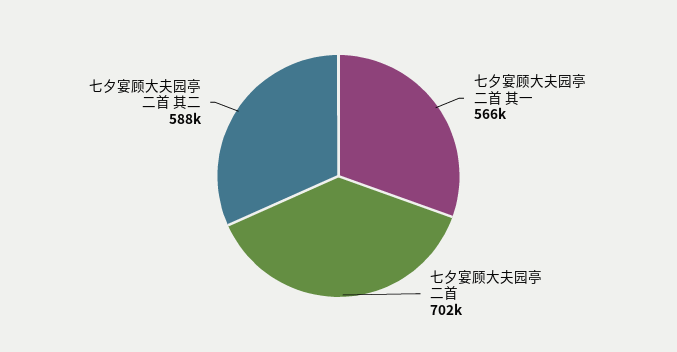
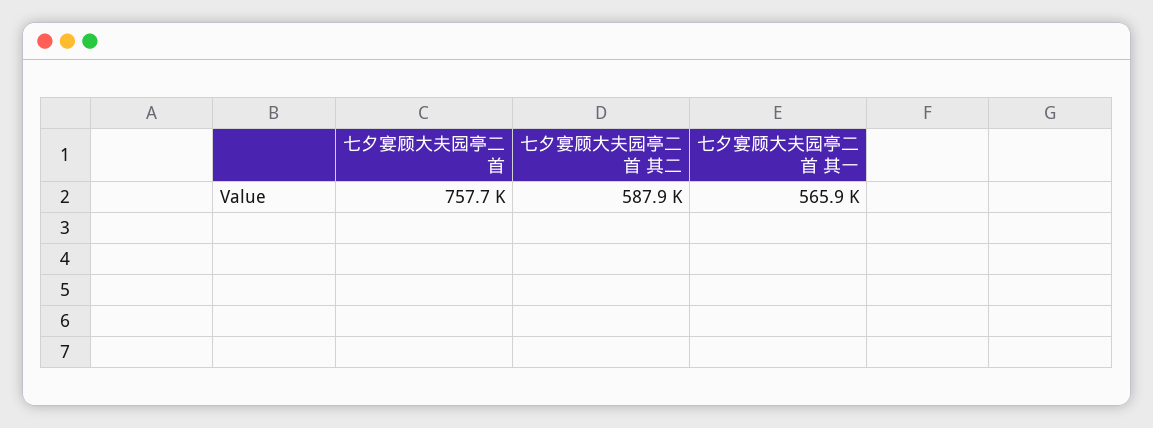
七夕宴顾大夫园亭二首: 702000 -> 757700

